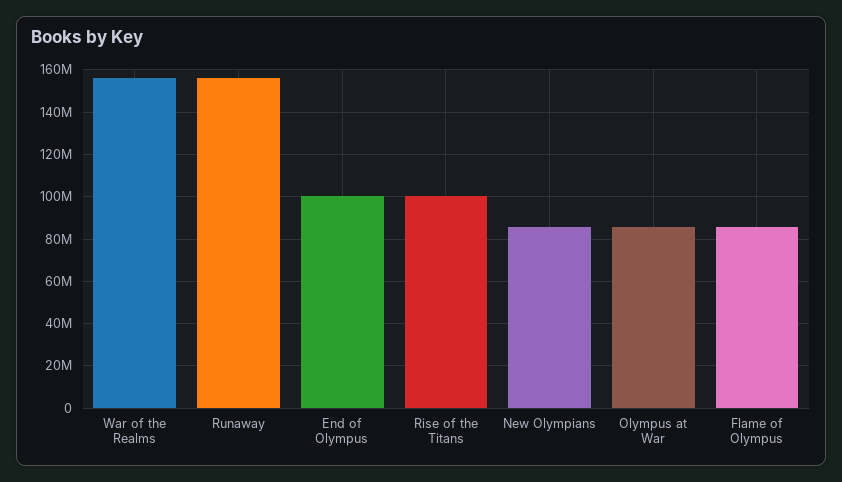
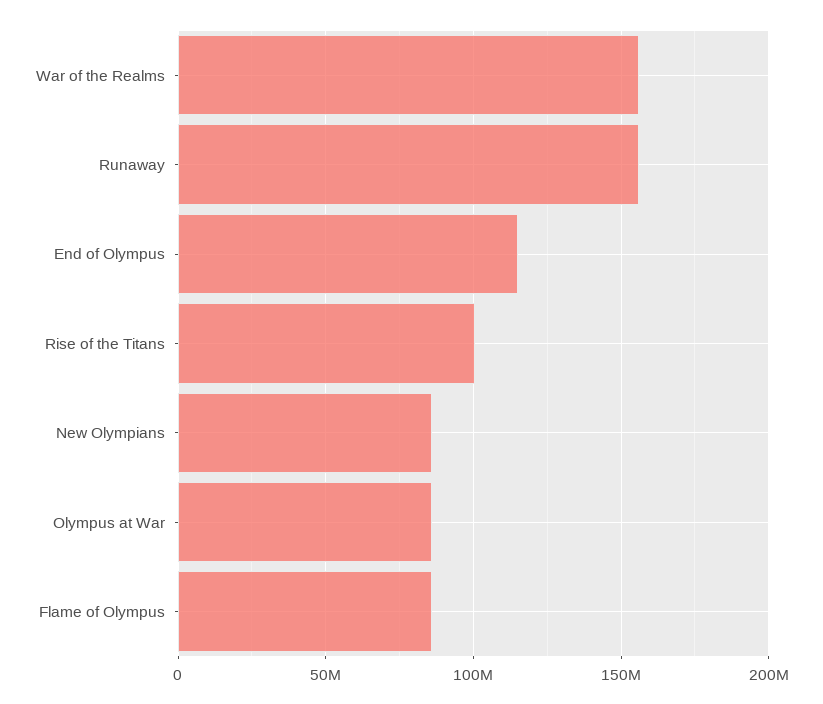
End of Olympus: 100000000 -> 115000000

